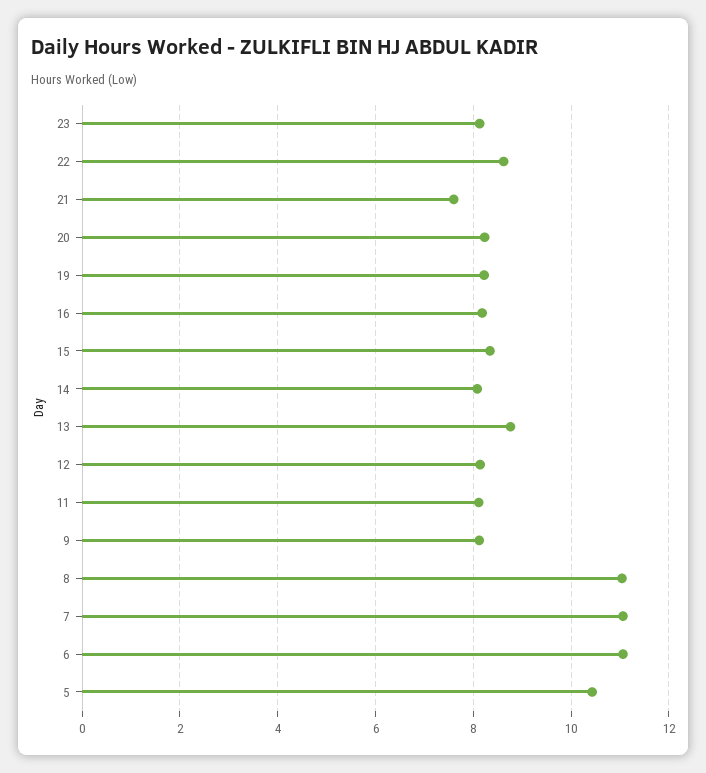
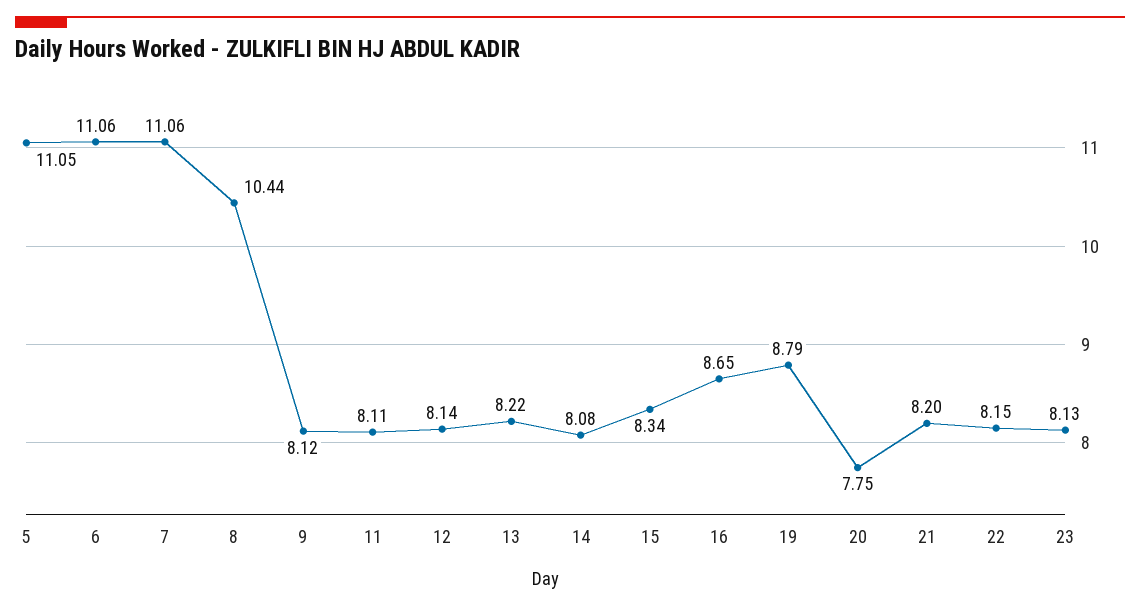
22: 8.6 -> 8.15
21: 7.6 -> 8.2
20: 8.2 -> 7.75
19: 8.2 -> 8.79
16: 8.2 -> 8.65
13: 8.8 -> 8.22
8: 11 -> 10.44
5: 10.4 -> 11.05

